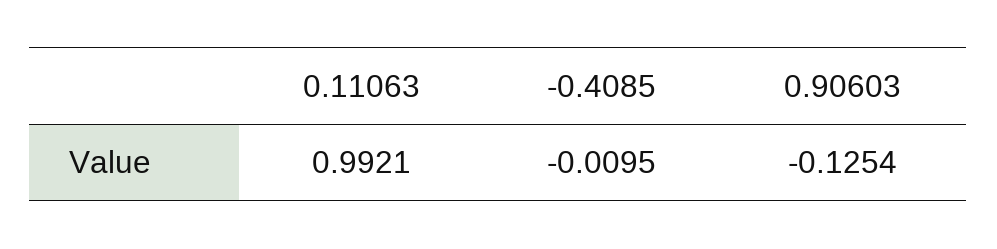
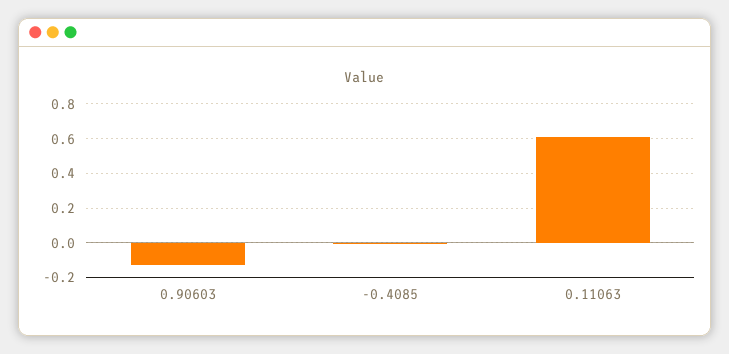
0.11063: 0.9921 -> 0.6

